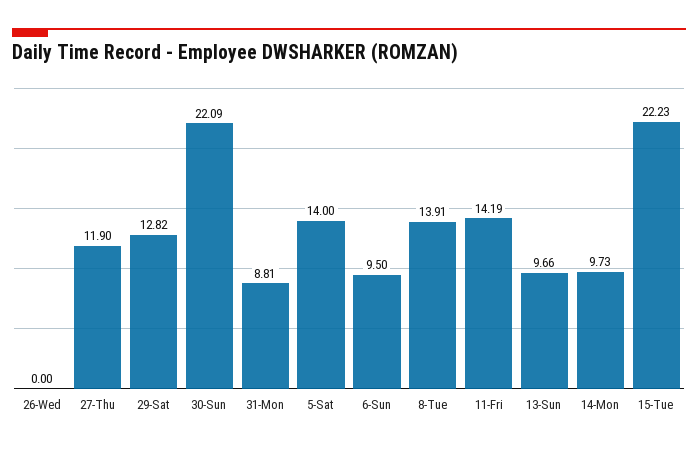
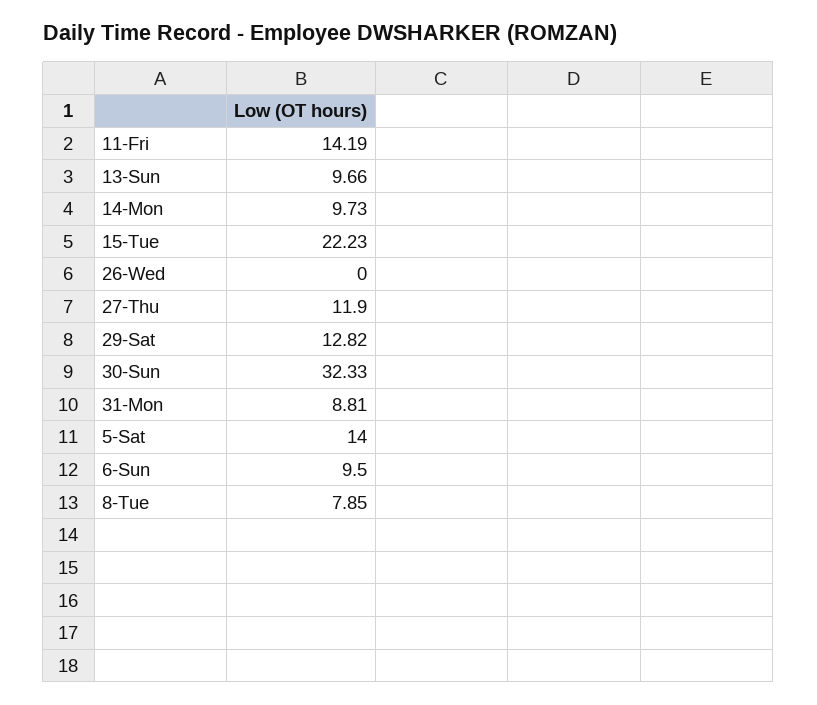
30-Sun: 22.09 -> 32.33
8-Tue: 13.91 -> 7.85

